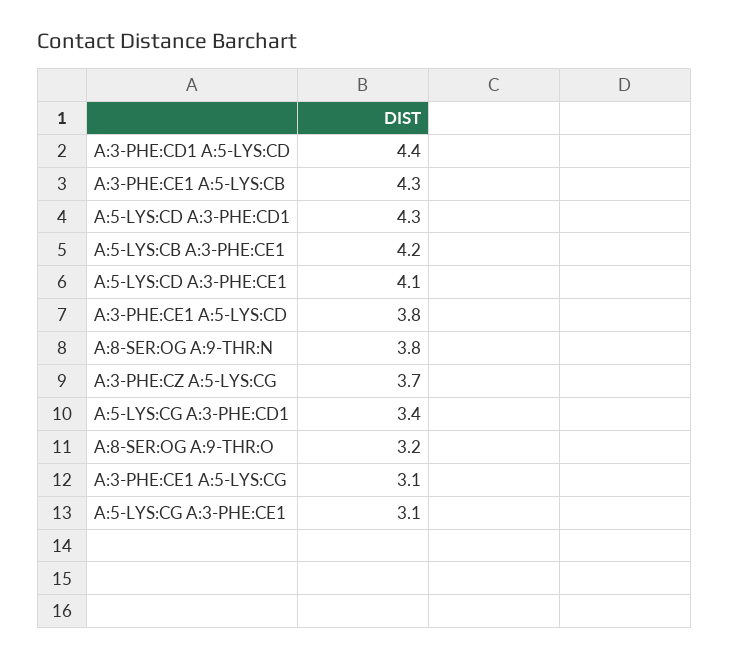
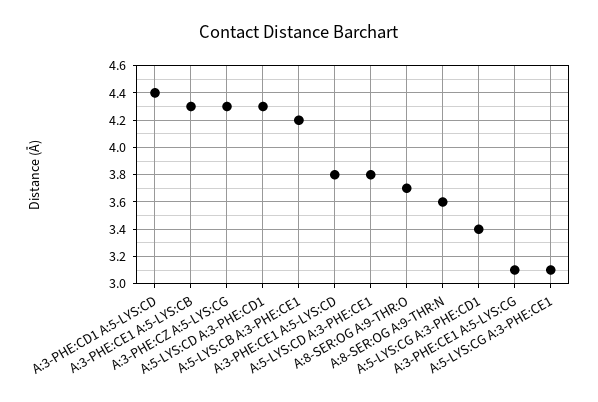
A:5-LYS:CD A:3-PHE:CE1: 4.1 -> 3.8
A:8-SER:OG A:9-THR:N: 3.8 -> 3.6
A:3-PHE:CZ A:5-LYS:CG: 3.7 -> 4.3
A:8-SER:OG A:9-THR:O: 3.2 -> 3.7

